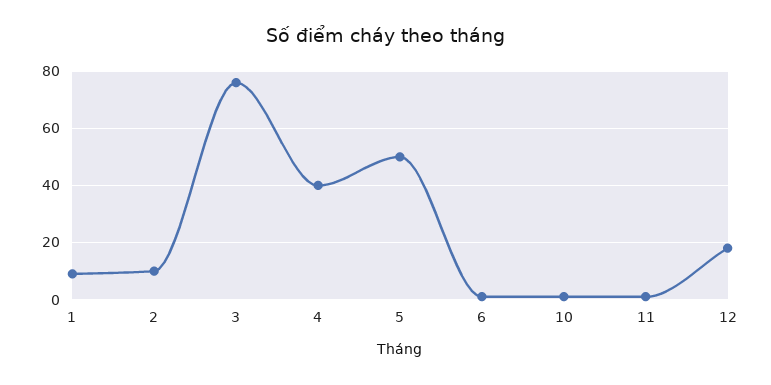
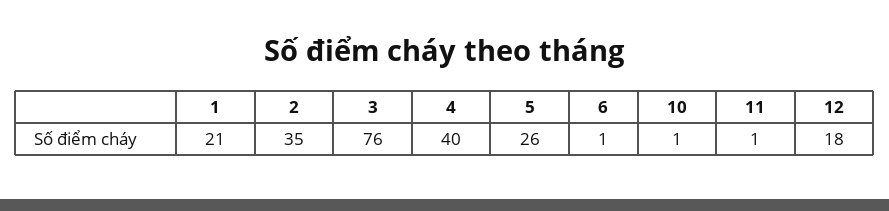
1: 10 -> 21
2: 10 -> 35
5: 50 -> 26

